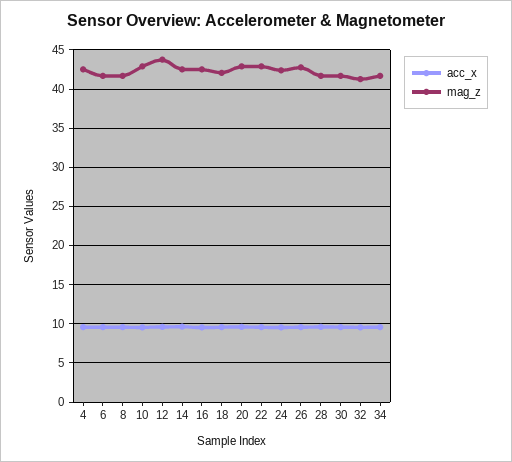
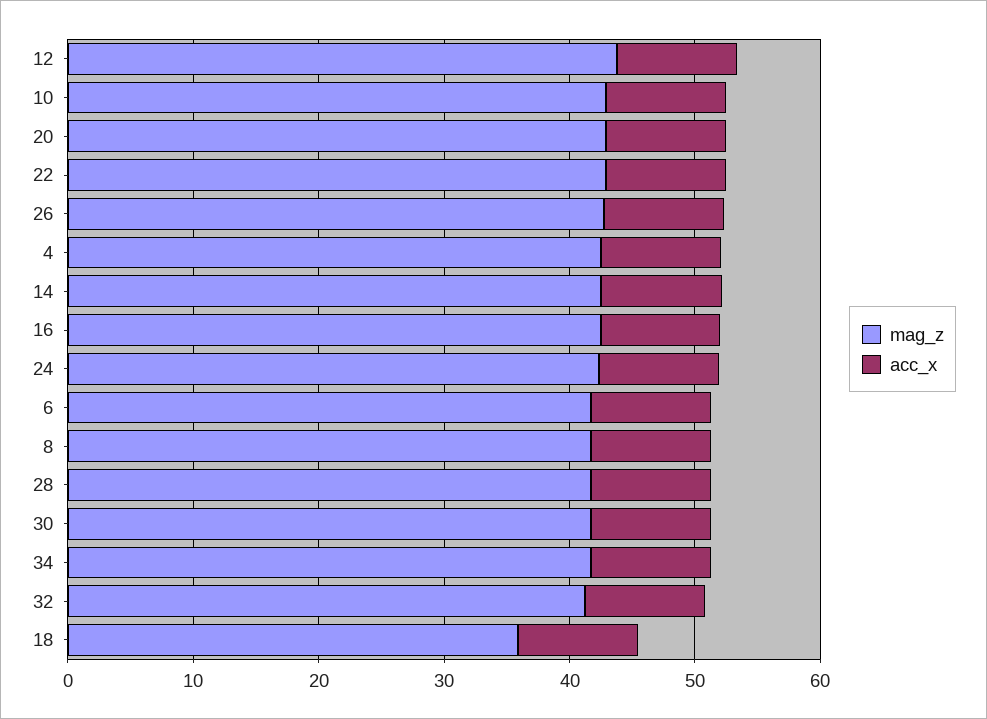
mag_z, 18: 42 -> 36

